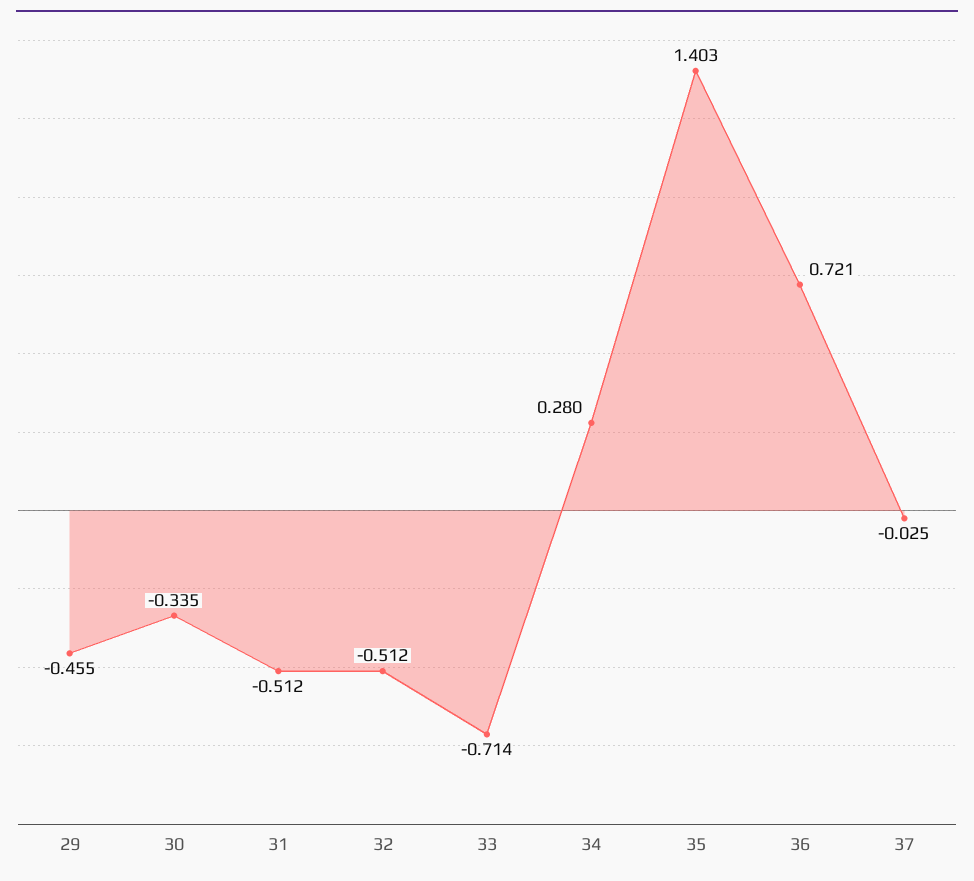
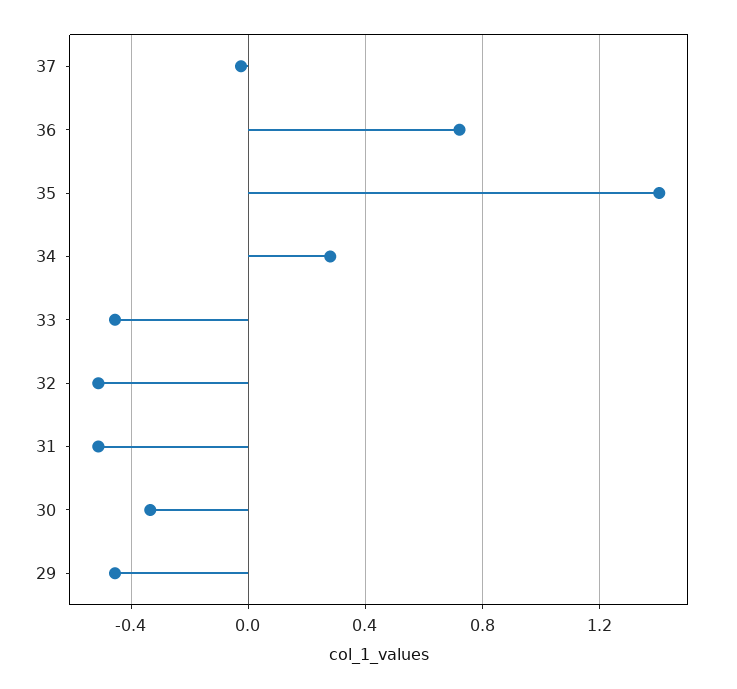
33: -0.714 -> -0.45

